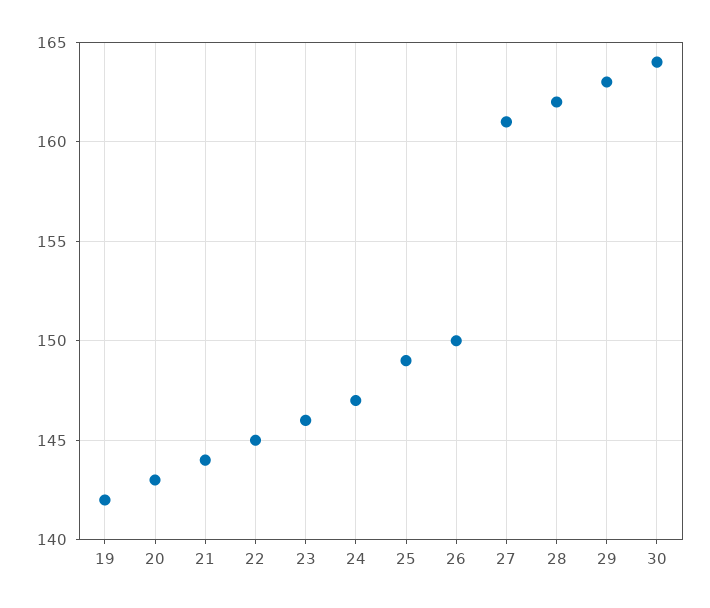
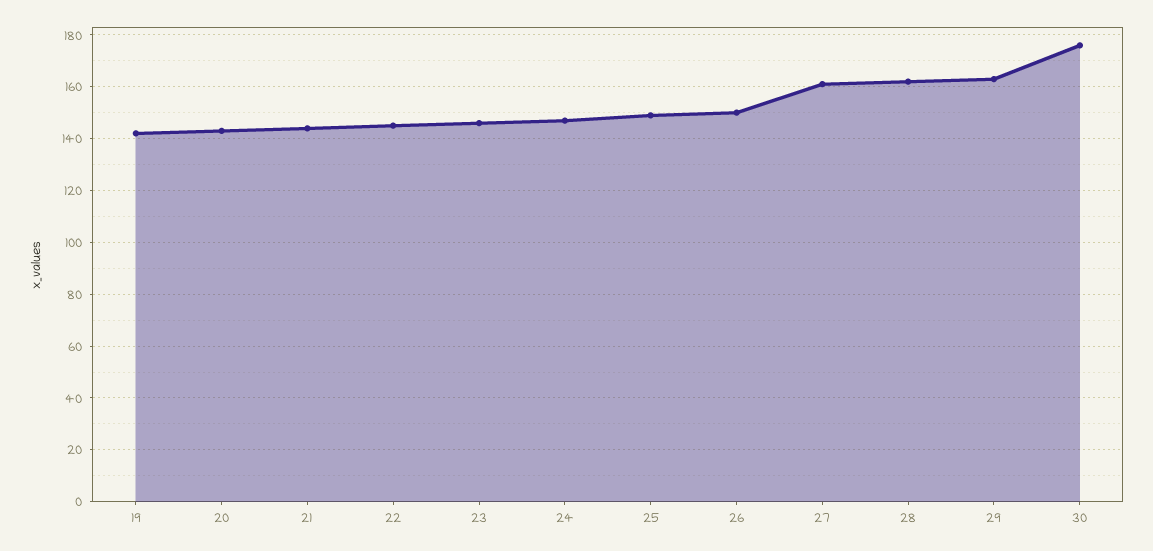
30: 164 -> 175

